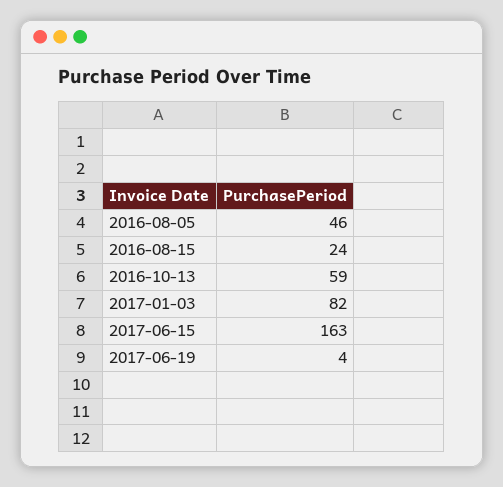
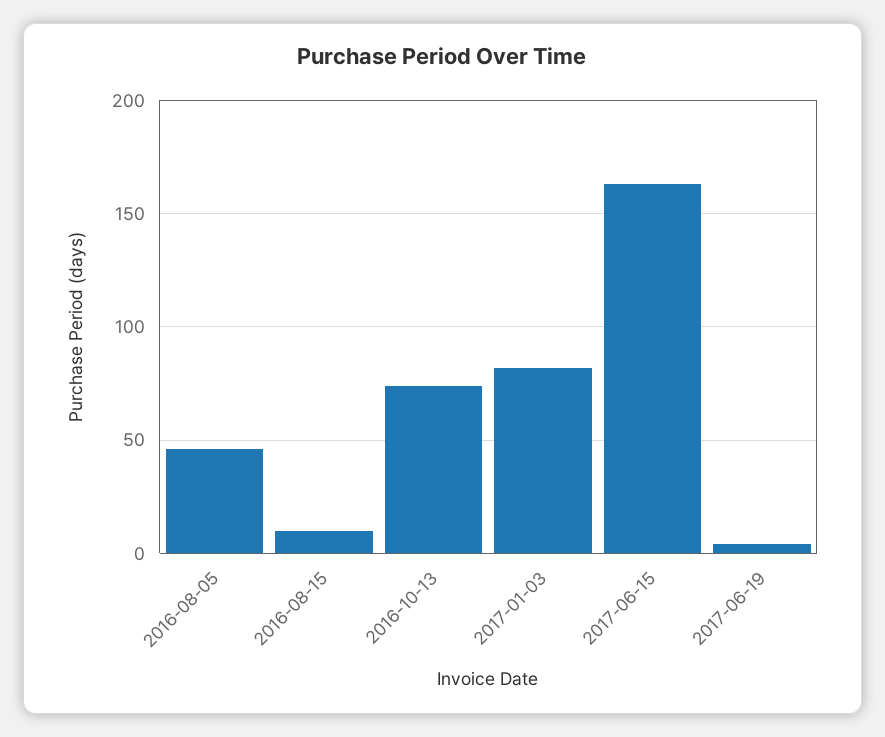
2016-08-15: 24 -> 10
2016-10-13: 59 -> 75

